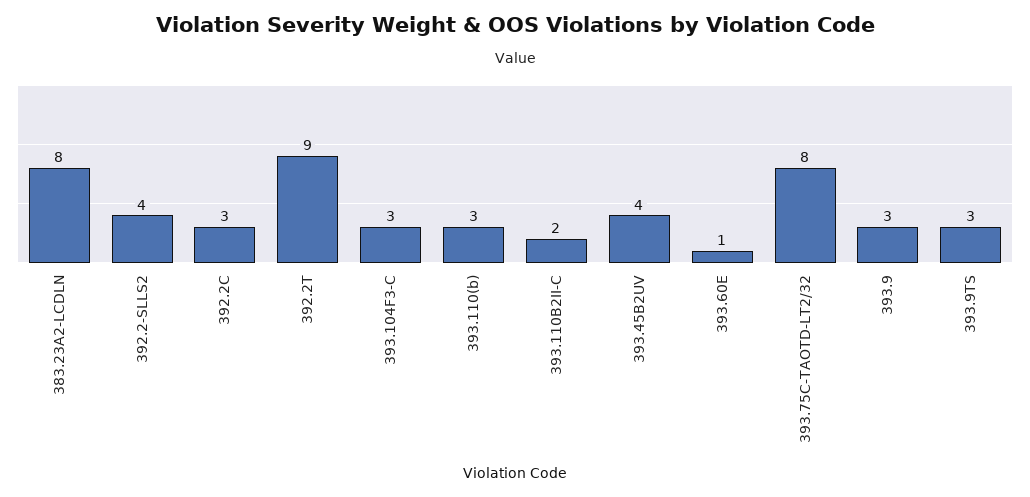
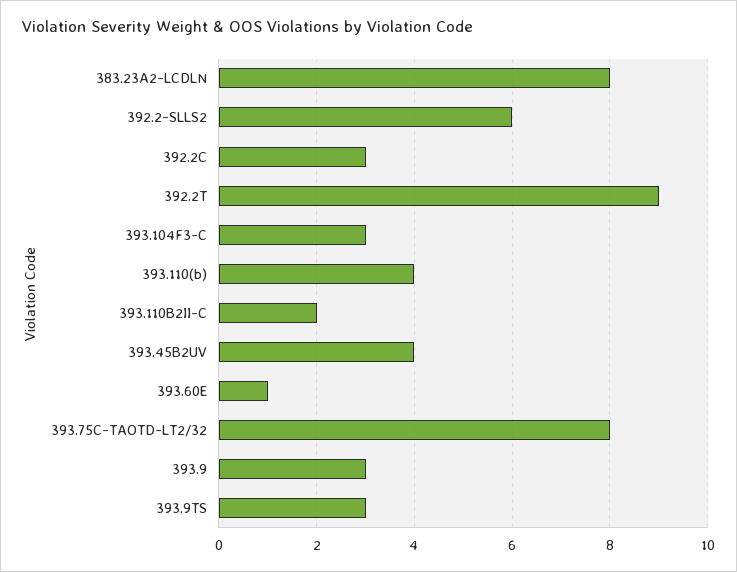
392.2-SLLS2: 4 -> 6
393.110(b): 3 -> 4

